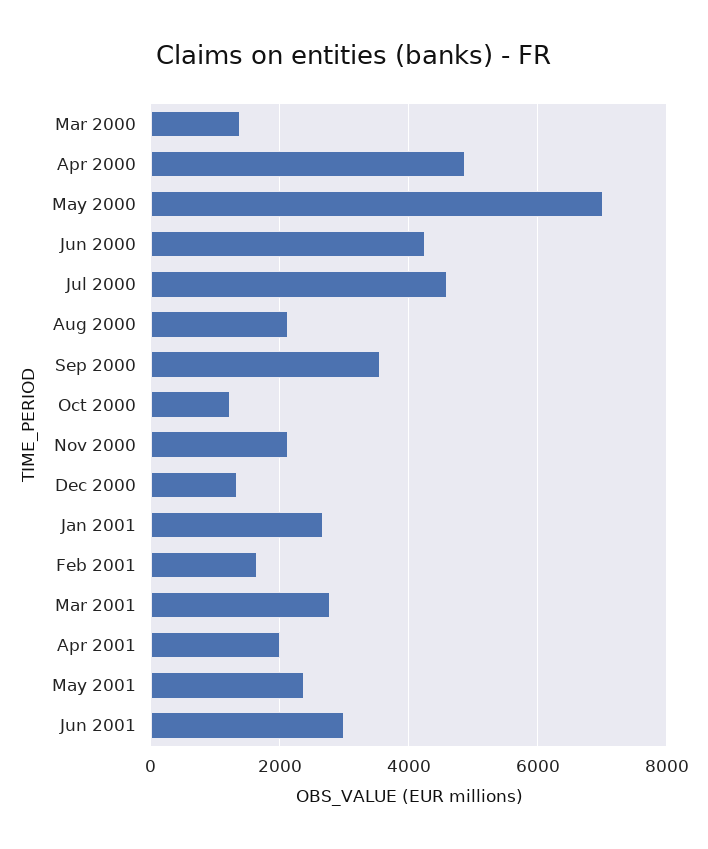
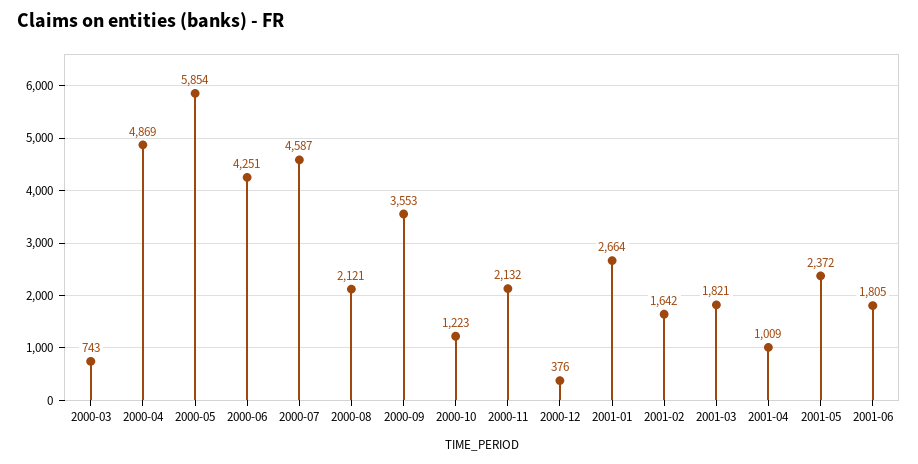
Mar 2000: 1400 -> 743
May 2000: 7000 -> 5854
Dec 2000: 1400 -> 376
Mar 2001: 2800 -> 1821
Apr 2001: 2000 -> 1009
Jun 2001: 3000 -> 1805

